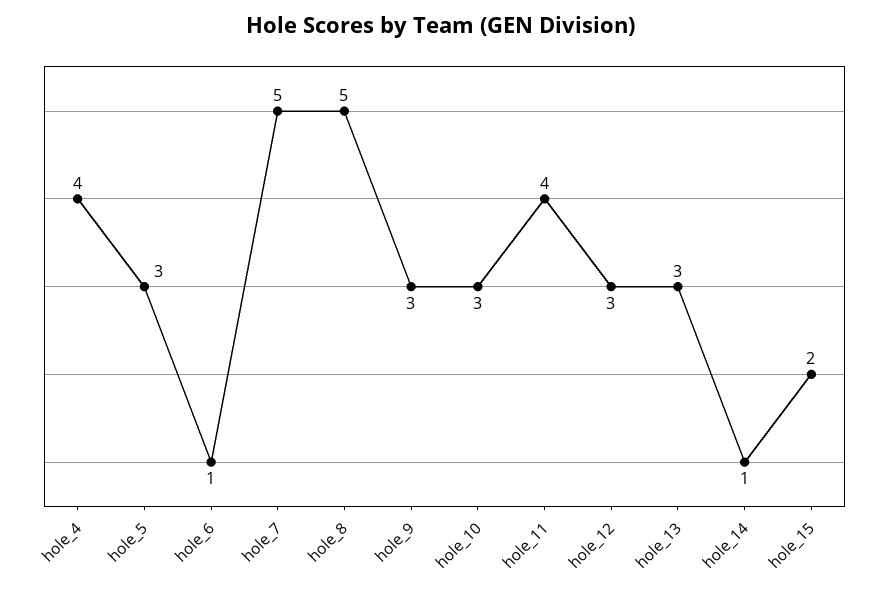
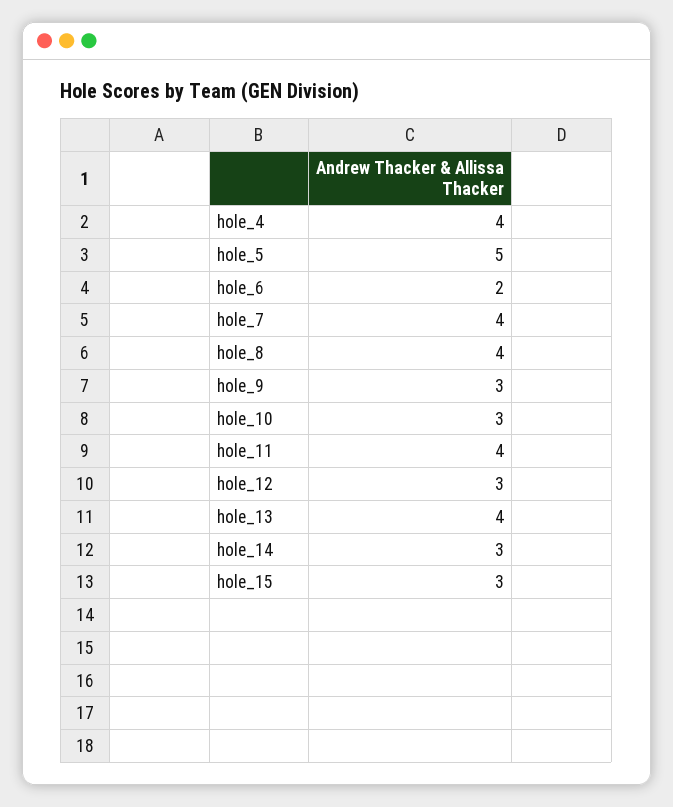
hole_5: 3 -> 5
hole_6: 1 -> 2
hole_7: 5 -> 4
hole_8: 5 -> 4
hole_13: 3 -> 4
hole_14: 1 -> 3
hole_15: 2 -> 3

